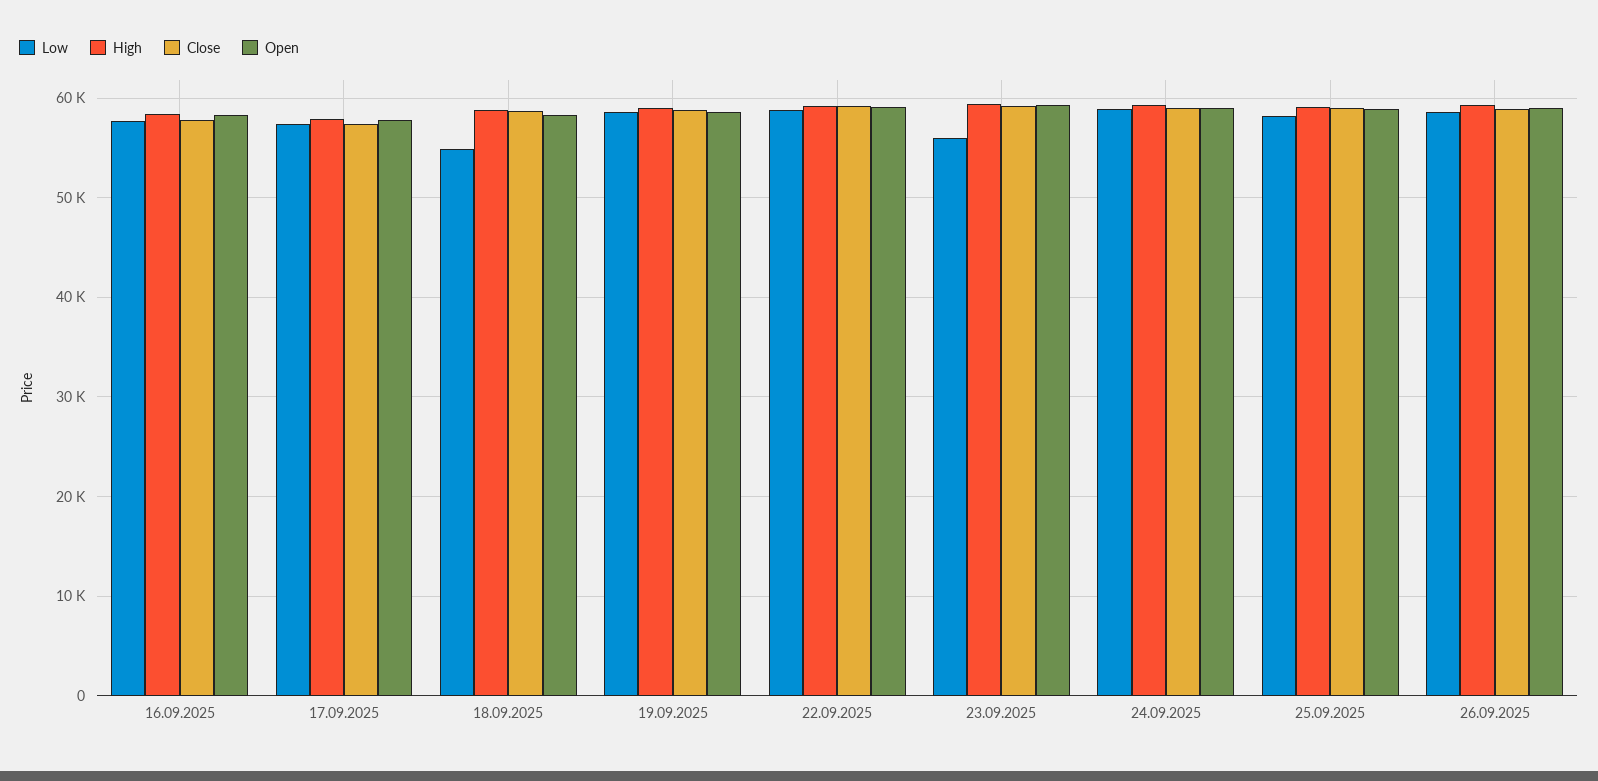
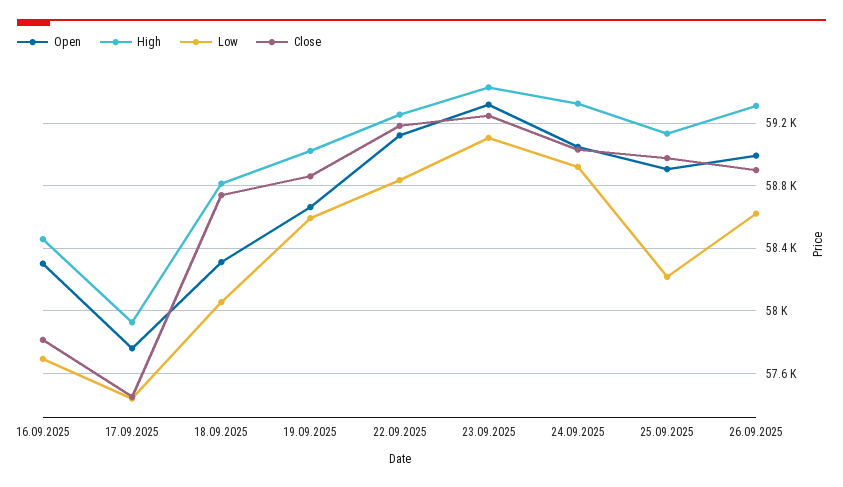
Low, 18.09.2025: 55000 -> 58050
Low, 23.09.2025: 56000 -> 59100

